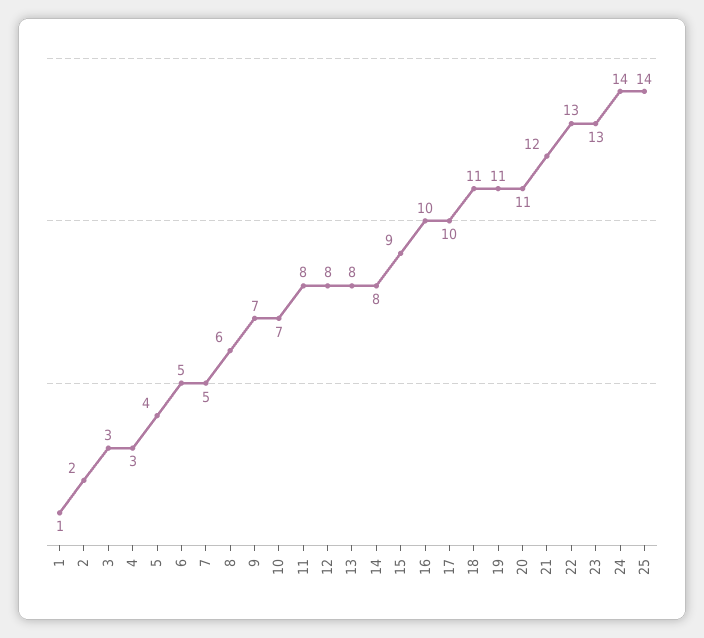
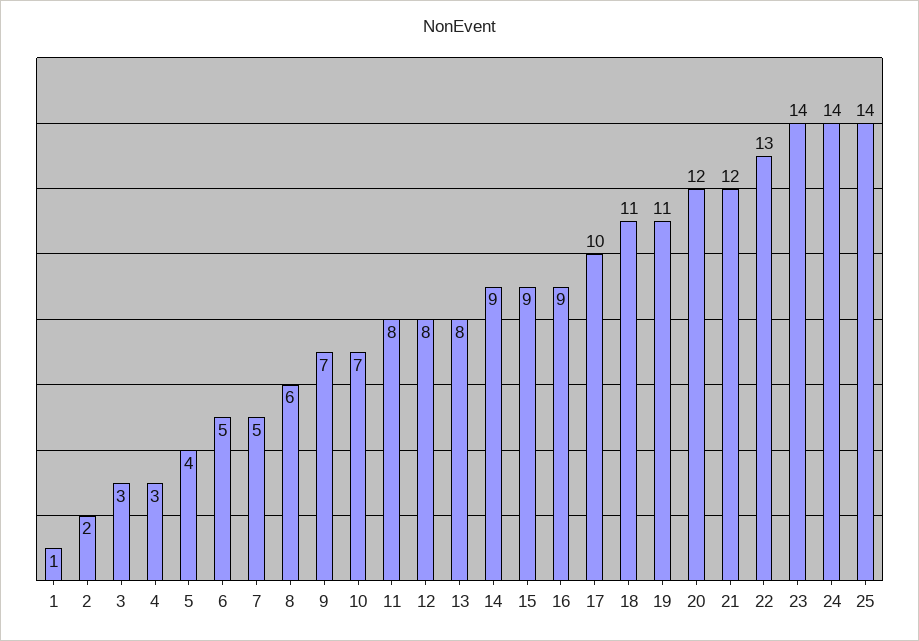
14: 8 -> 9
16: 10 -> 9
20: 11 -> 12
23: 13 -> 14

